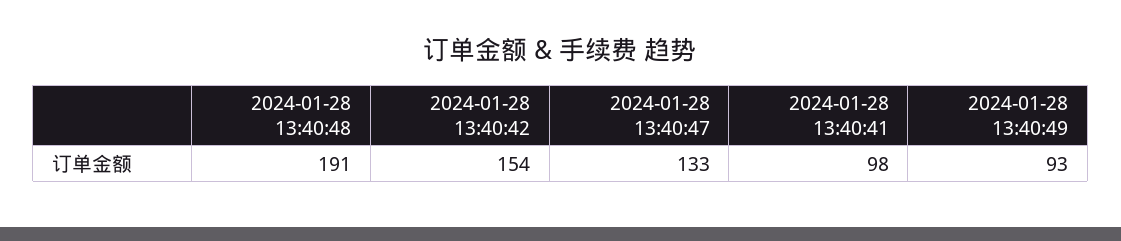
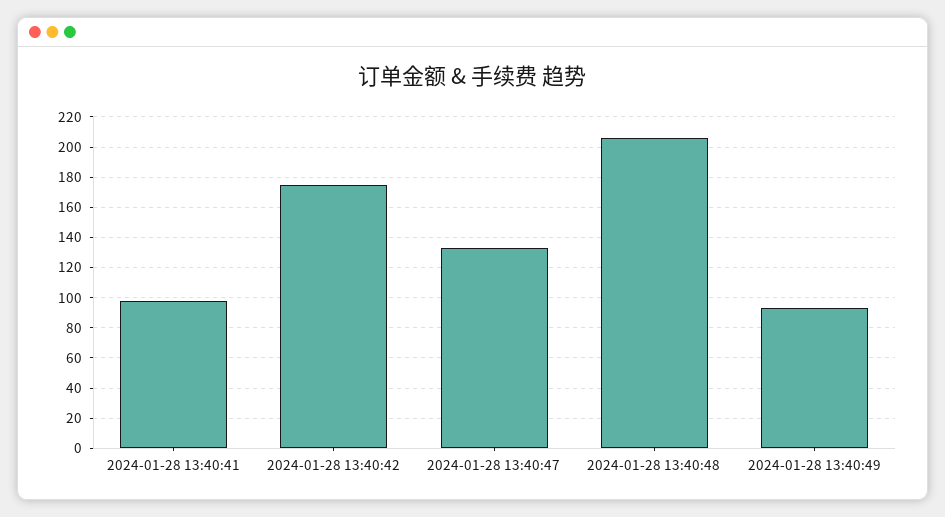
2024-01-28 13:40:48: 191 -> 205
2024-01-28 13:40:42: 154 -> 175

